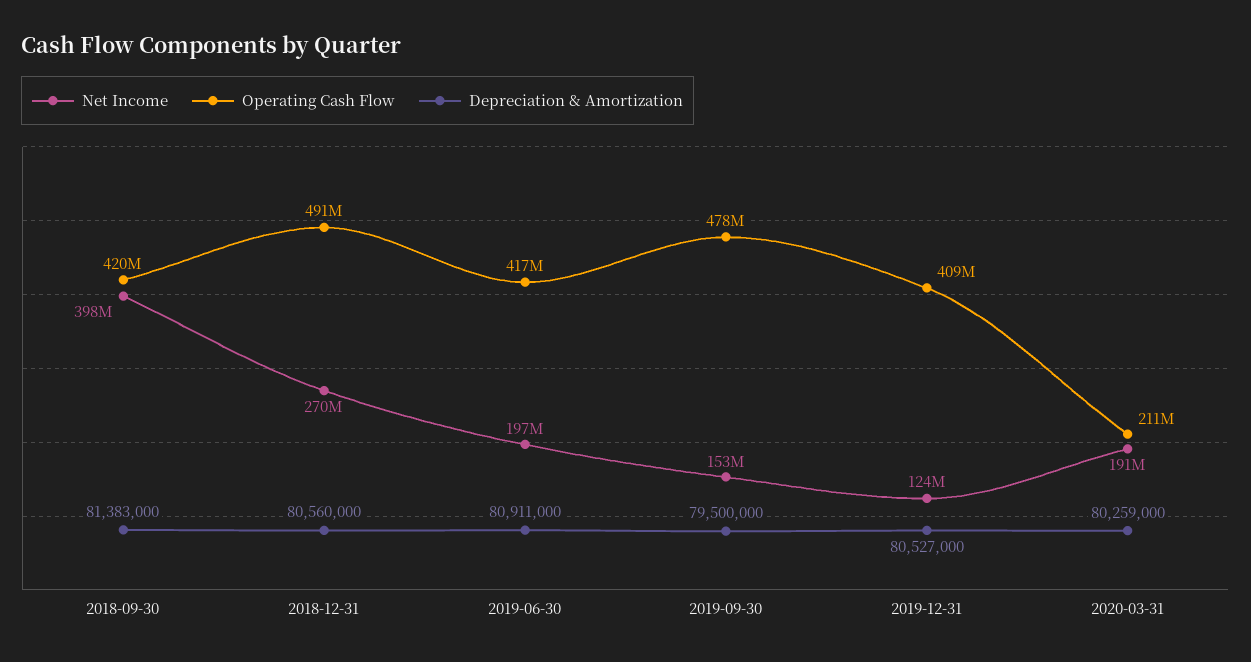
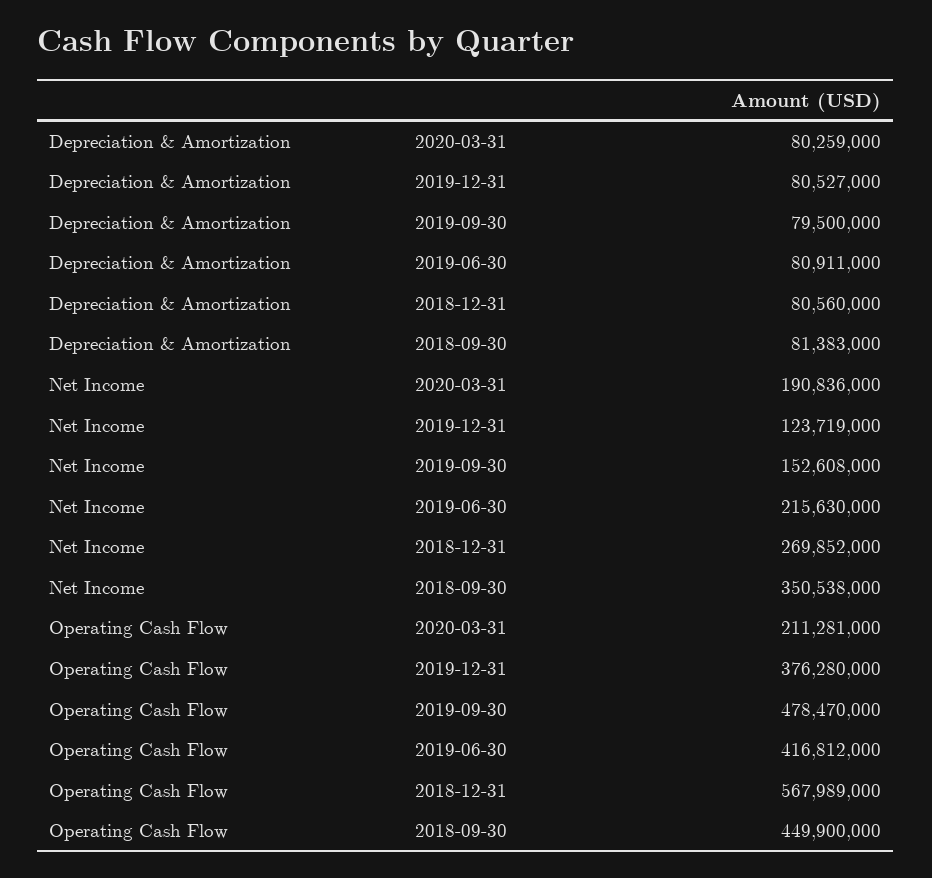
Net Income, 2018-09-30: 398000000 -> 350538000
Operating Cash Flow, 2018-09-30: 420000000 -> 449900000
Operating Cash Flow, 2018-12-31: 491000000 -> 567989000
Net Income, 2019-06-30: 197000000 -> 215630000
Operating Cash Flow, 2019-12-31: 409000000 -> 376280000

